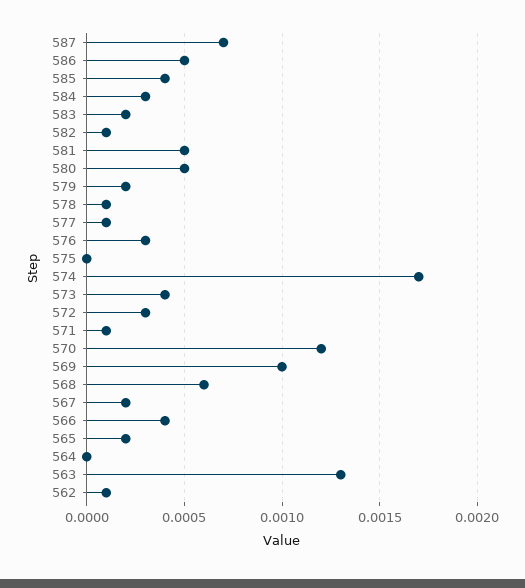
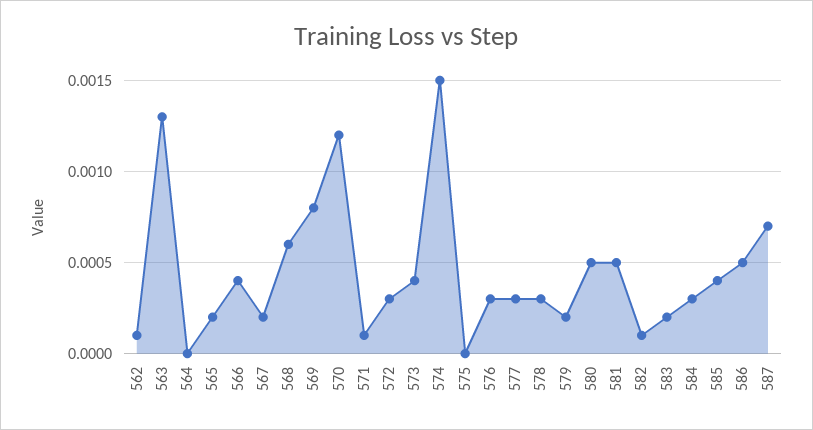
578: 0.0001 -> 0.0003
577: 0.0001 -> 0.0003
574: 0.0017 -> 0.0015
569: 0.001 -> 0.0008

